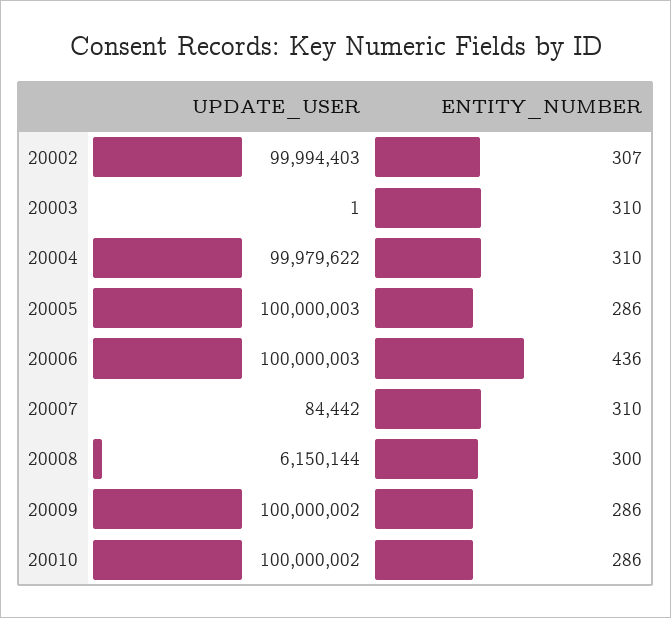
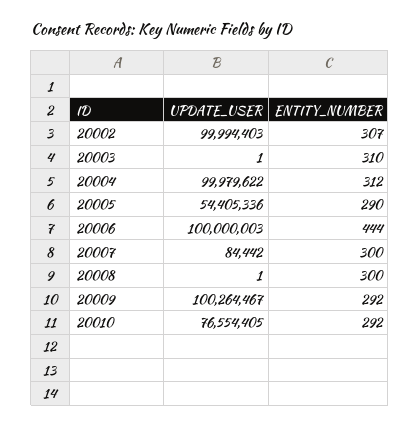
ENTITY_NUMBER, 20004: 310 -> 312
UPDATE_USER, 20005: 100000003 -> 54405336
ENTITY_NUMBER, 20005: 286 -> 290
ENTITY_NUMBER, 20006: 436 -> 444
ENTITY_NUMBER, 20007: 310 -> 300
UPDATE_USER, 20008: 6150144 -> 1
UPDATE_USER, 20009: 100000002 -> 100264467
ENTITY_NUMBER, 20009: 286 -> 292
UPDATE_USER, 20010: 100000002 -> 76554405
ENTITY_NUMBER, 20010: 286 -> 292

